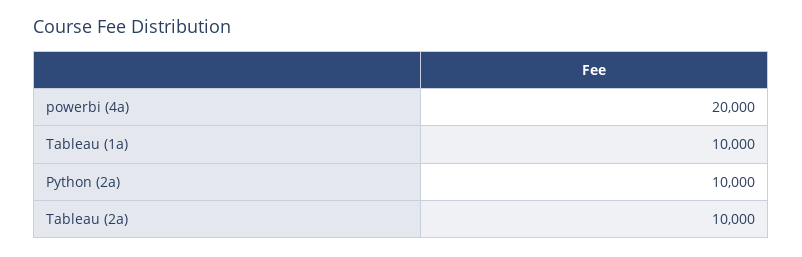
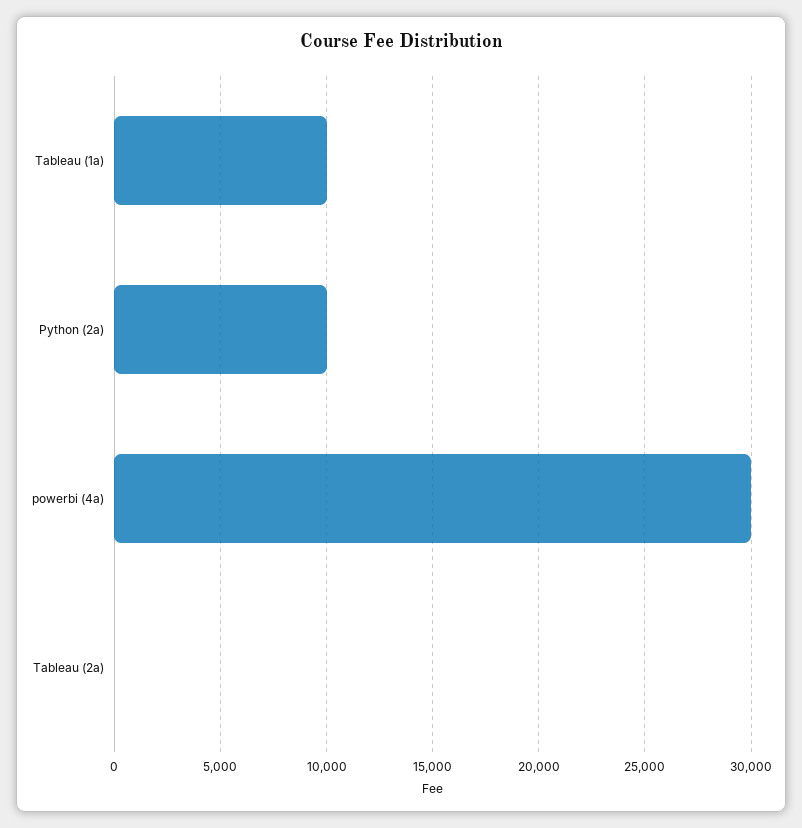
powerbi (4a): 20000 -> 30000
Tableau (2a): 10000 -> 0

